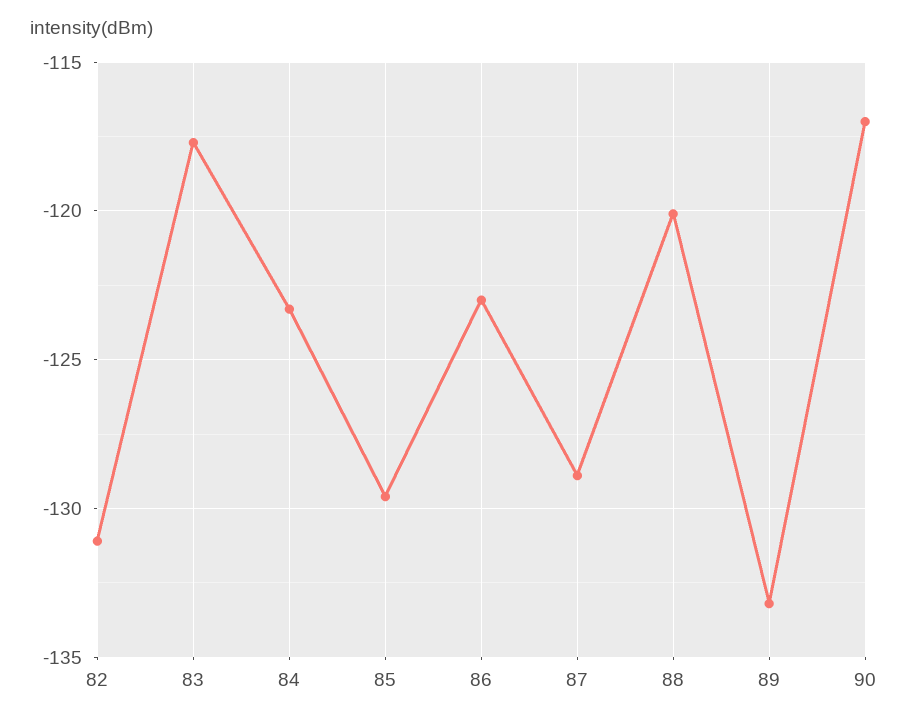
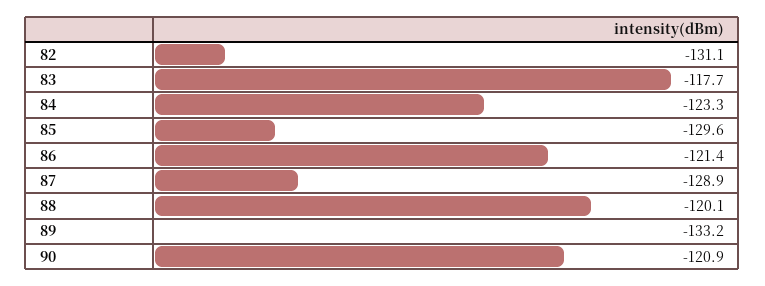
86: -123 -> -121.4
90: -117 -> -120.9

